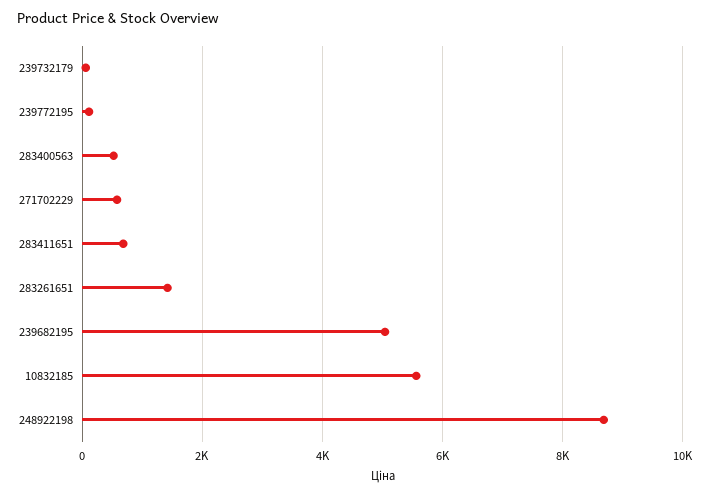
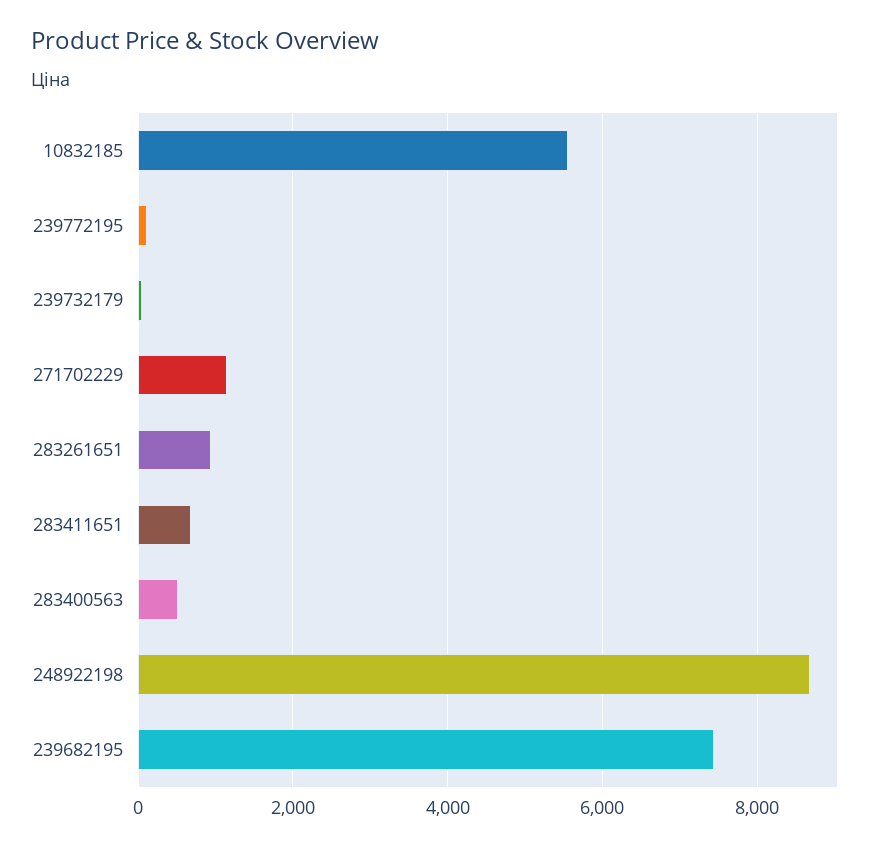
271702229: 600 -> 1200
283261651: 1400 -> 1000
239682195: 5000 -> 7400

